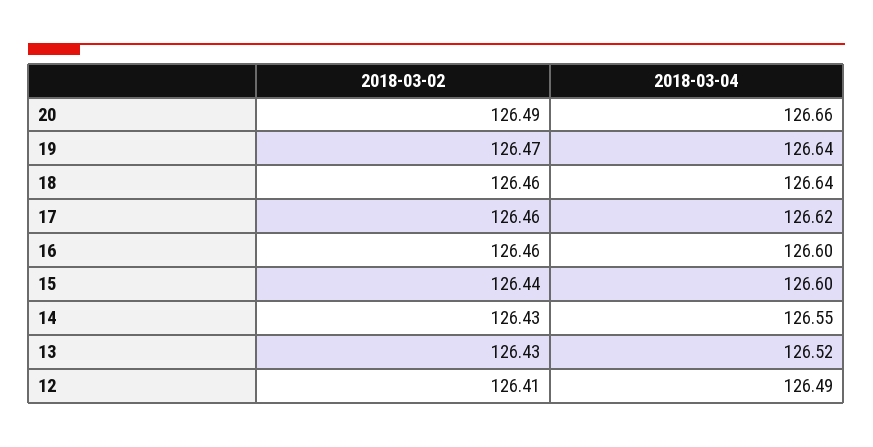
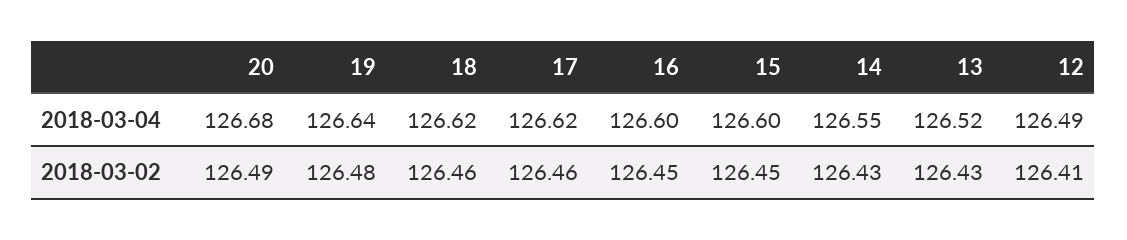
2018-03-04, 20: 126.66 -> 126.68
2018-03-02, 19: 126.47 -> 126.48
2018-03-04, 18: 126.64 -> 126.62
2018-03-02, 16: 126.46 -> 126.45
2018-03-02, 15: 126.44 -> 126.45

